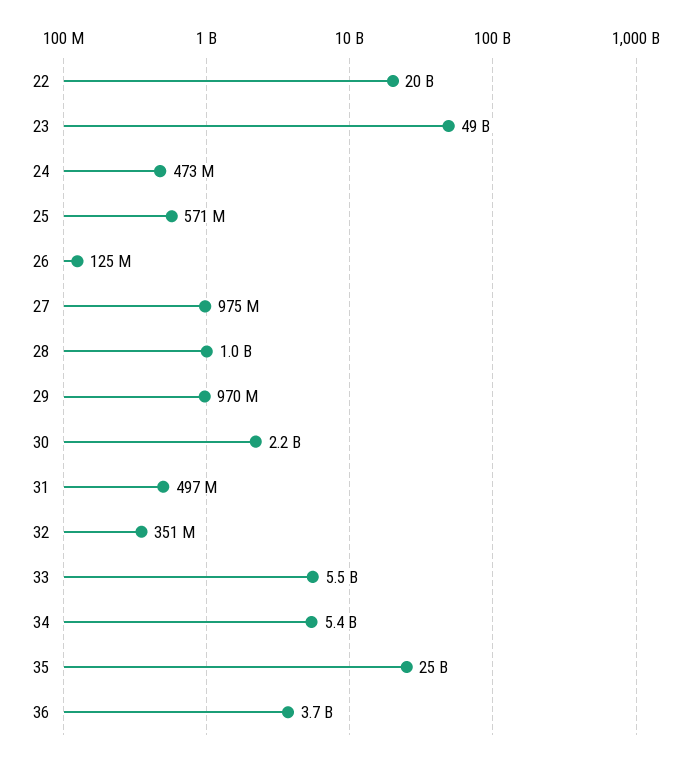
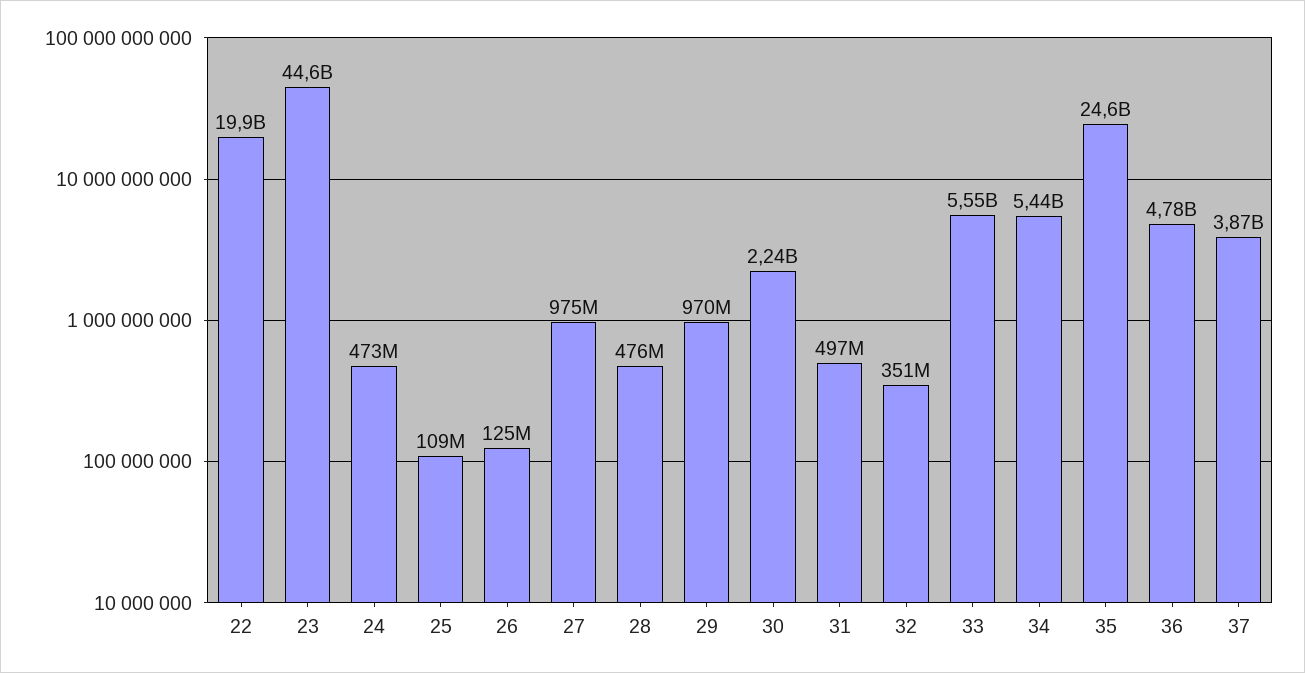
23: 49000000000 -> 44600000000
25: 571000000 -> 109000000
28: 1000000000 -> 476000000
36: 3700000000 -> 4780000000
37: none -> 3870000000

